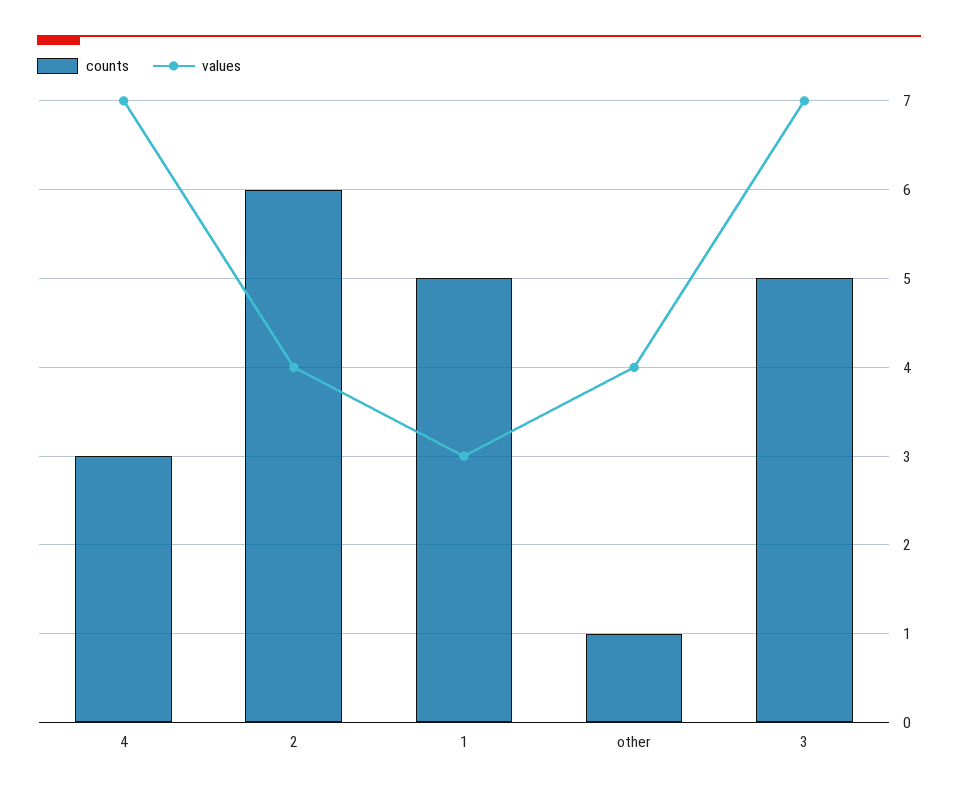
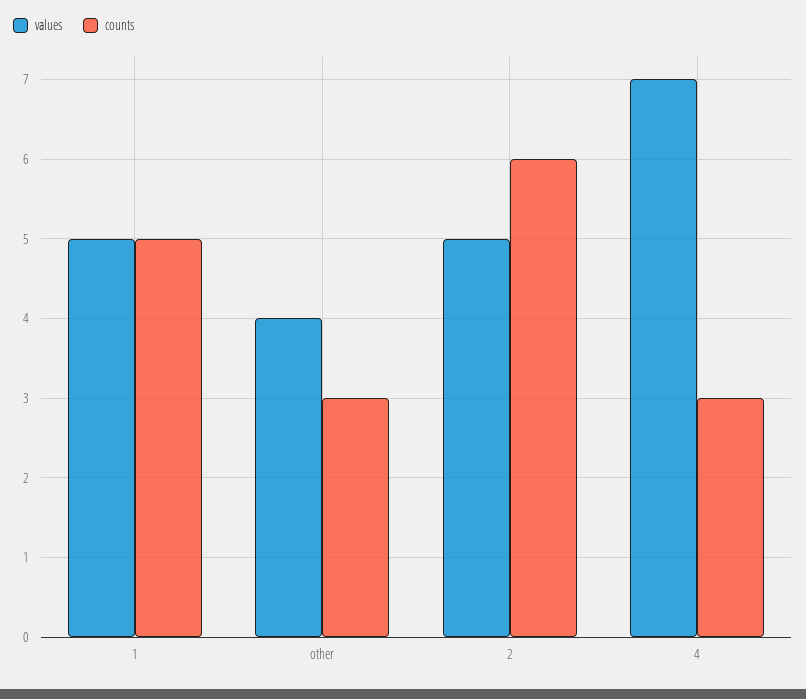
values, 2: 4 -> 5
values, 1: 3 -> 5
counts, other: 1 -> 3
counts, 3: 5 -> none
values, 3: 7 -> none

